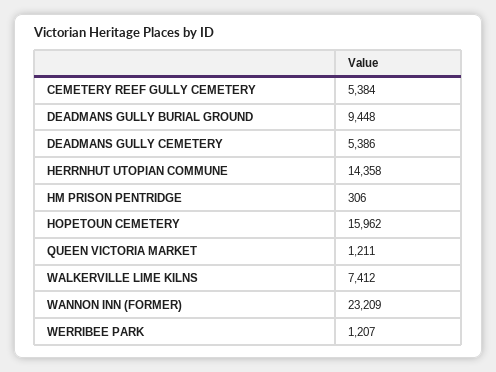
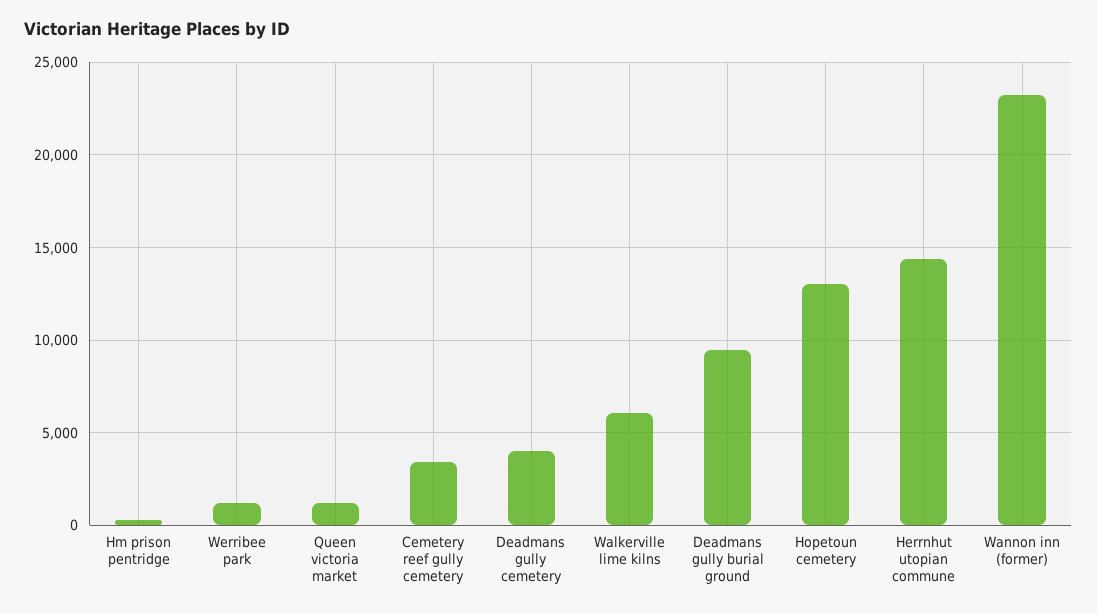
CEMETERY REEF GULLY CEMETERY: 5384 -> 3500
DEADMANS GULLY CEMETERY: 5386 -> 4000
HOPETOUN CEMETERY: 15962 -> 13000
WALKERVILLE LIME KILNS: 7412 -> 6000

